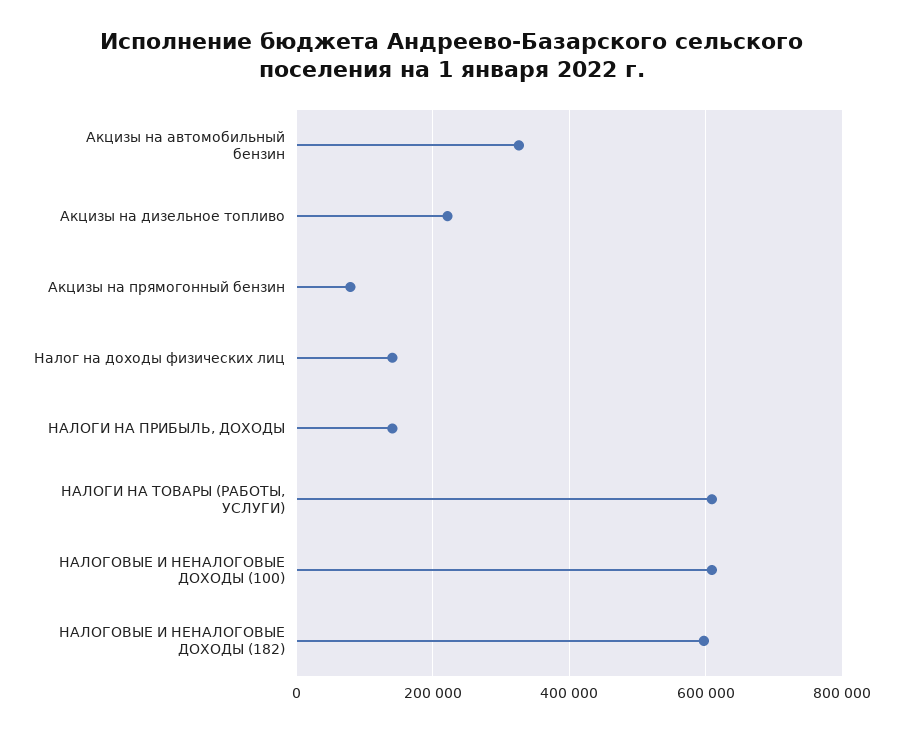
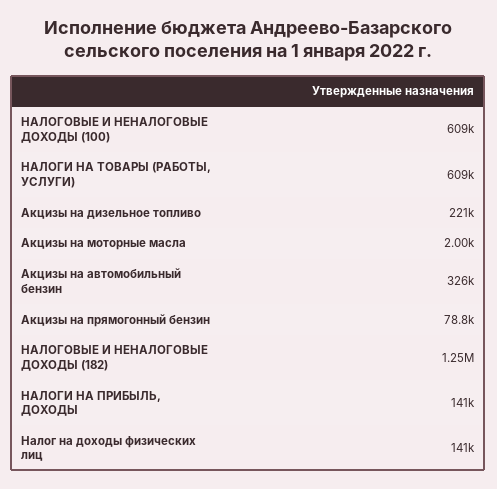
НАЛОГОВЫЕ И НЕНАЛОГОВЫЕ ДОХОДЫ (182): 600000 -> 1250000
Акцизы на моторные масла: none -> 2000

